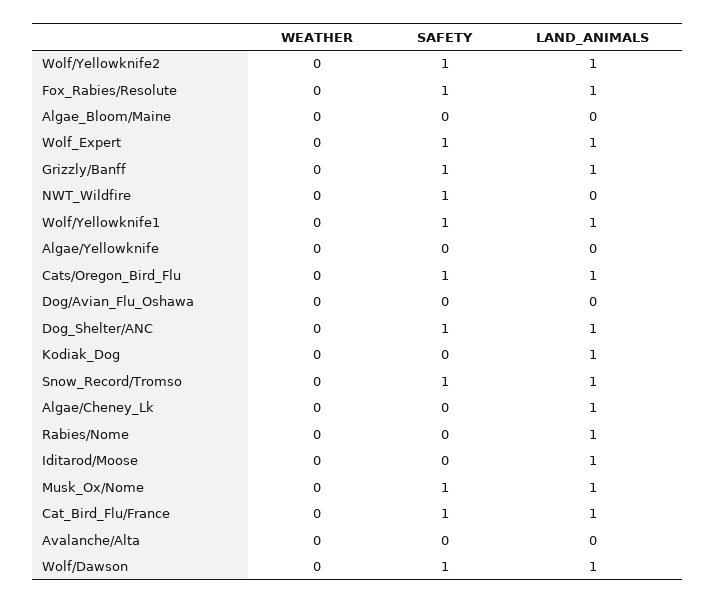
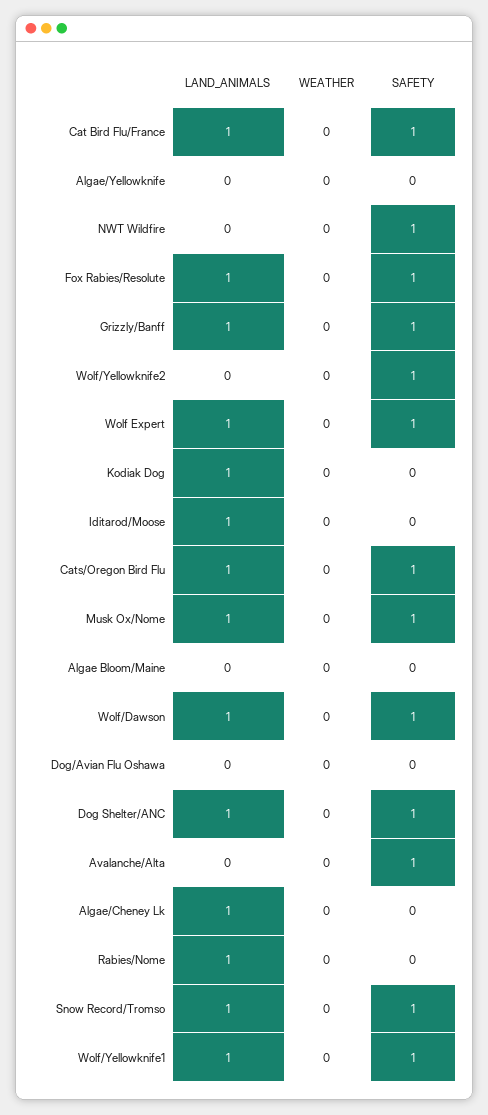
LAND_ANIMALS, Wolf/Yellowknife2: 1 -> 0
SAFETY, Avalanche/Alta: 0 -> 1

